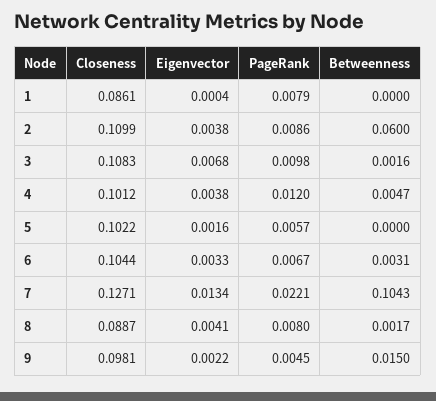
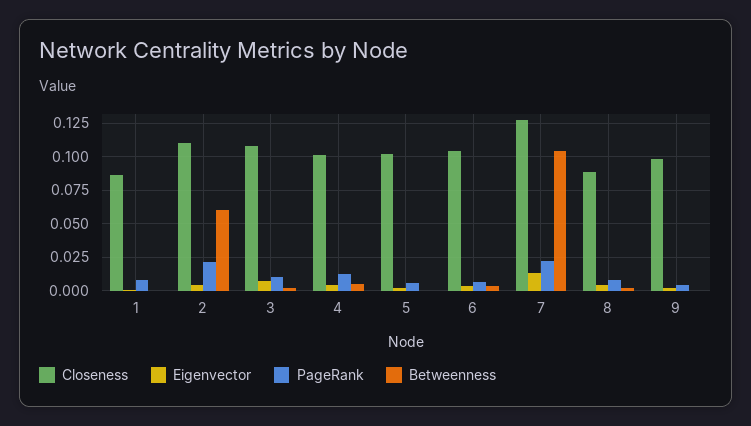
PageRank, 2: 0.0086 -> 0.02
Betweenness, 9: 0.015 -> 0

